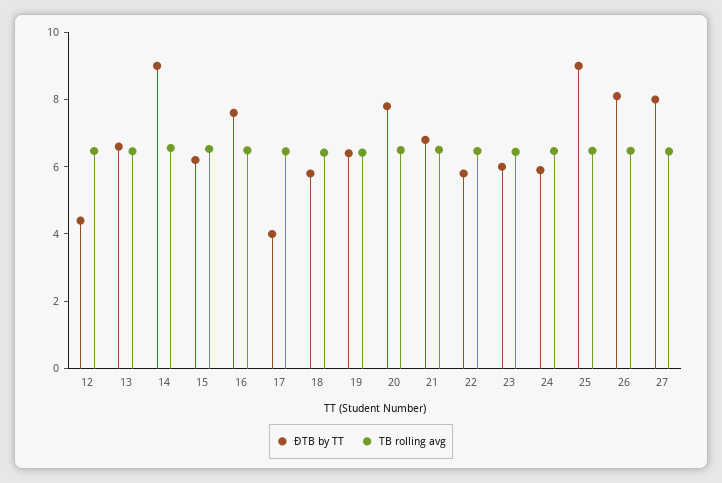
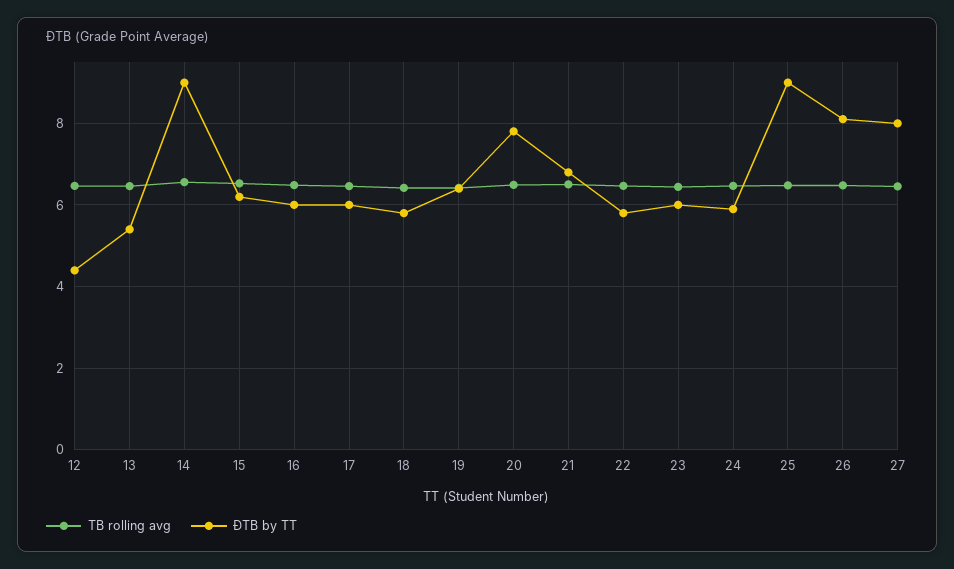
ĐTB by TT, 13: 6.5 -> 5.4
ĐTB by TT, 16: 7.5 -> 6
ĐTB by TT, 17: 4 -> 6

